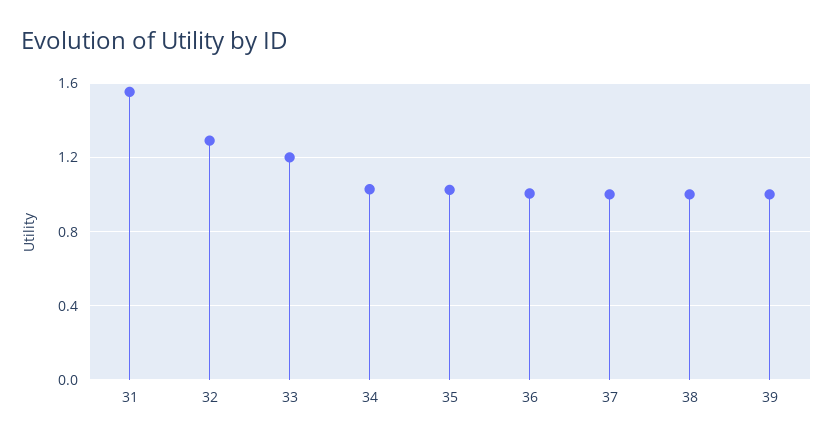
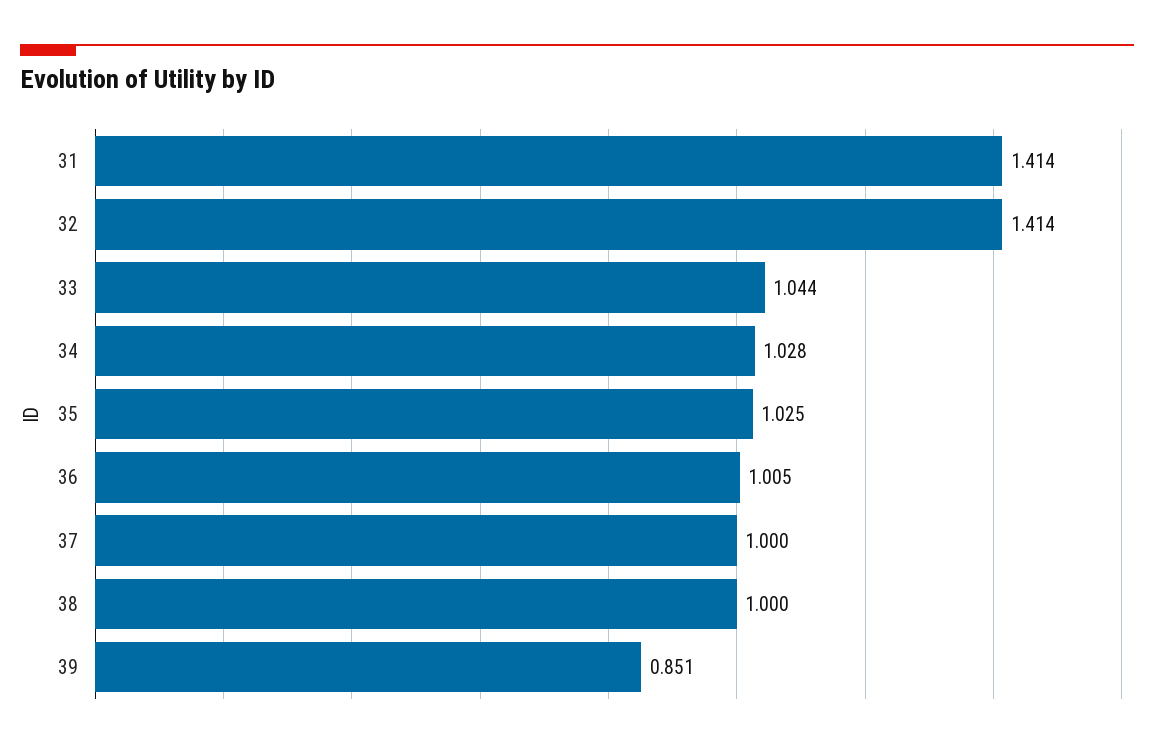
31: 1.55 -> 1.414
32: 1.3 -> 1.414
33: 1.2 -> 1.044
39: 1 -> 0.851

